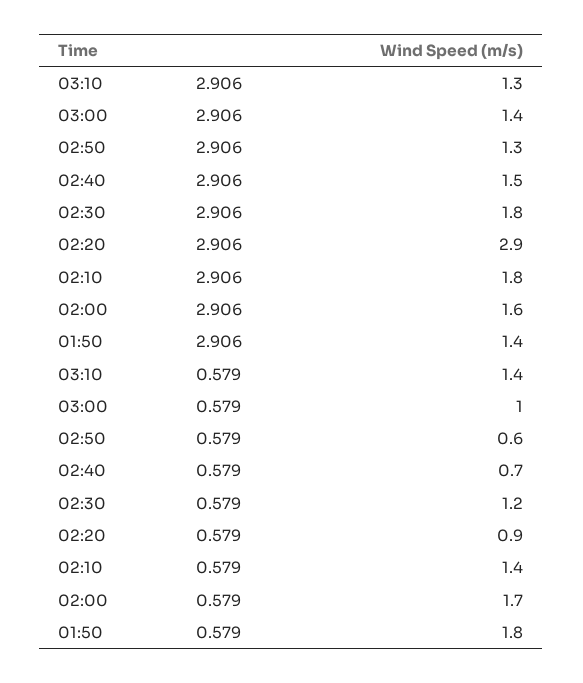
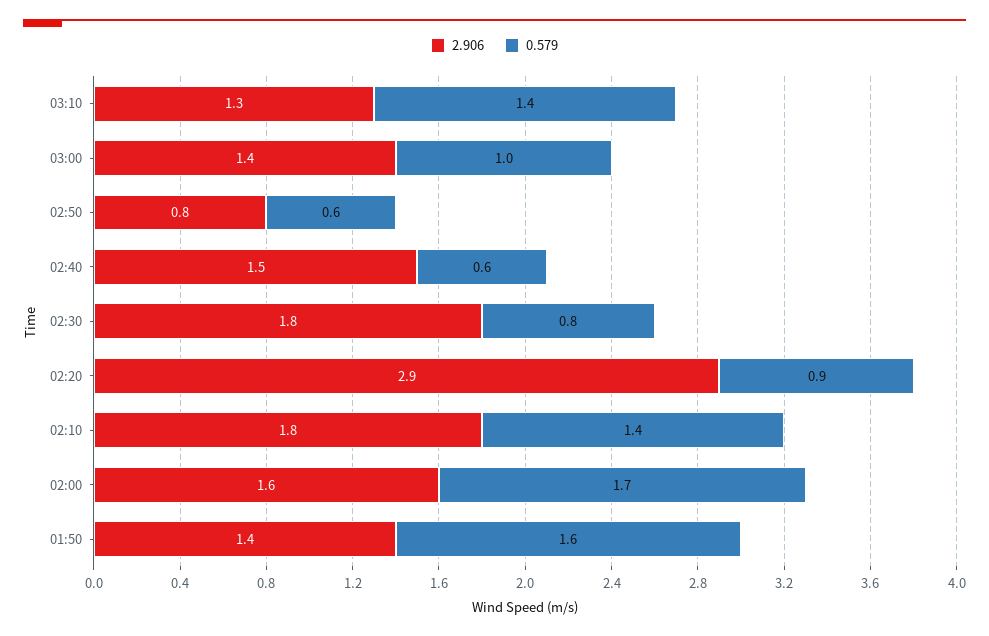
2.906, 02:50: 1.3 -> 0.8
0.579, 02:40: 0.7 -> 0.6
0.579, 02:30: 1.2 -> 0.8
0.579, 01:50: 1.8 -> 1.6

